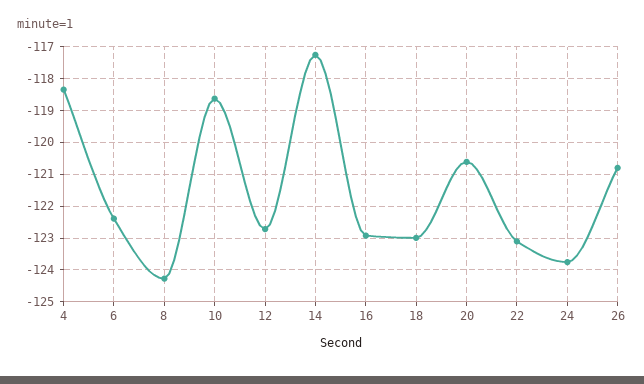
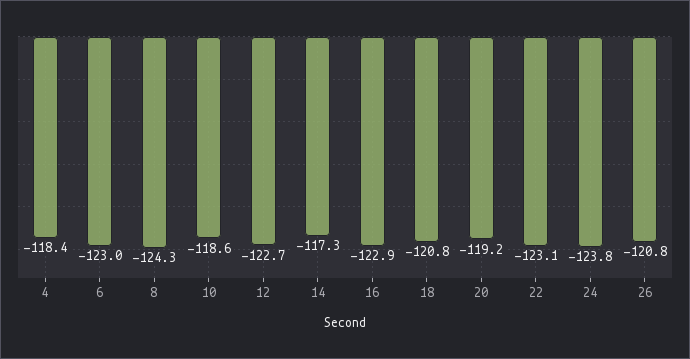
6: -122.4 -> -123
18: -123 -> -120.8
20: -120.6 -> -119.2

